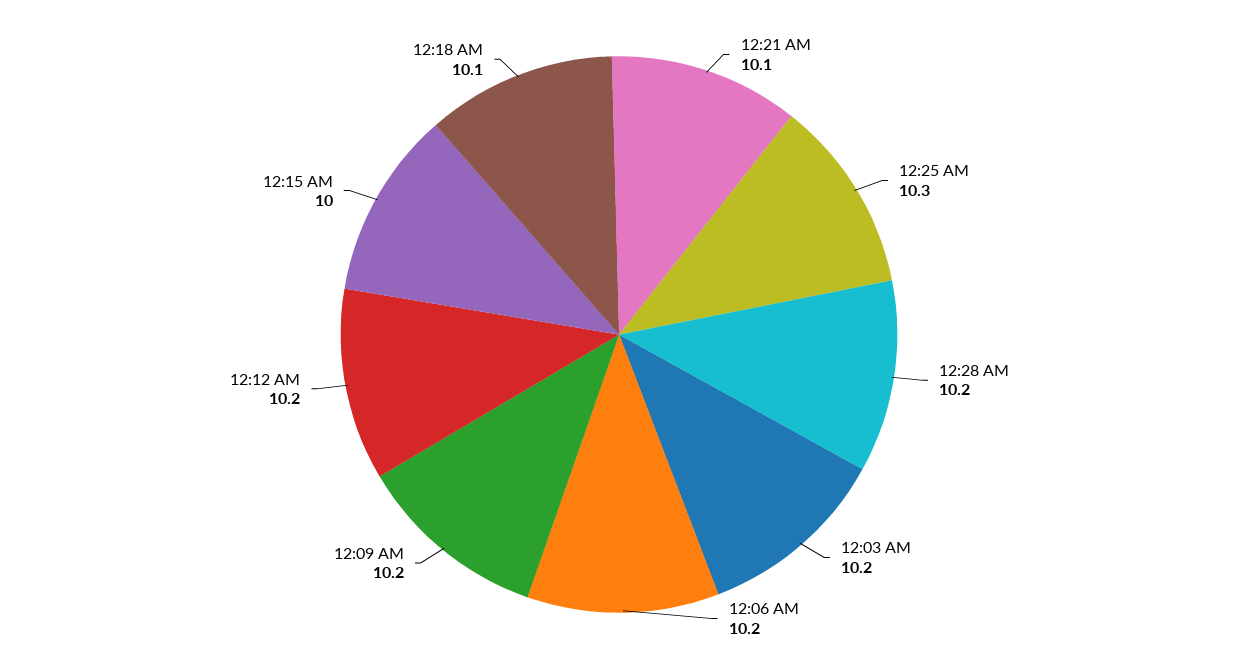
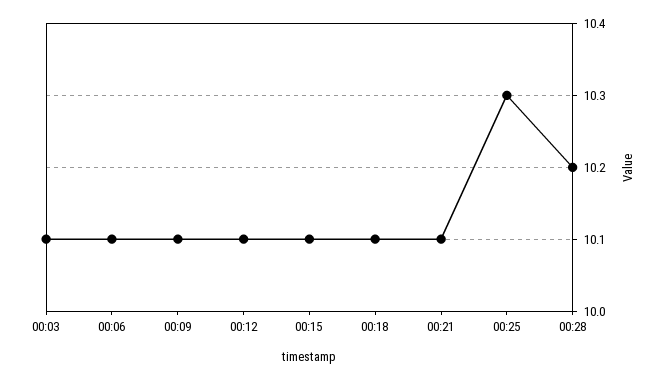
12:03 AM: 10.2 -> 10.1
12:06 AM: 10.2 -> 10.1
12:09 AM: 10.2 -> 10.1
12:12 AM: 10.2 -> 10.1
12:15 AM: 10 -> 10.1

